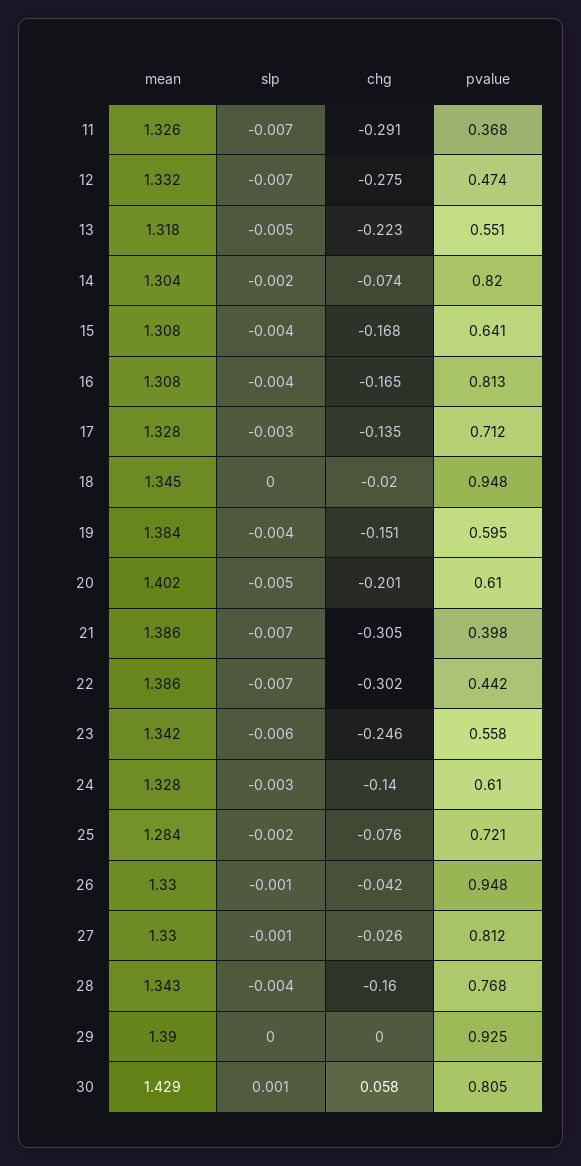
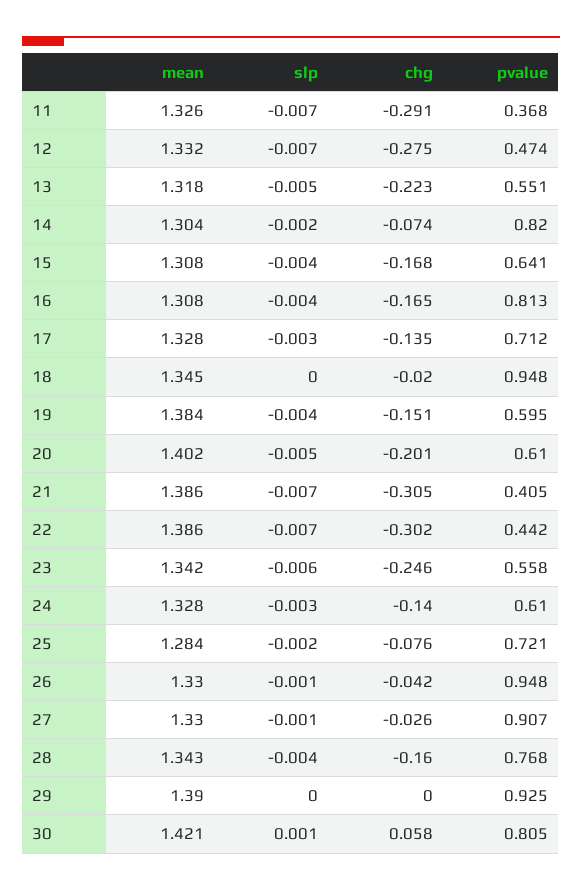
pvalue, 21: 0.398 -> 0.405
pvalue, 27: 0.812 -> 0.907
mean, 30: 1.429 -> 1.421

